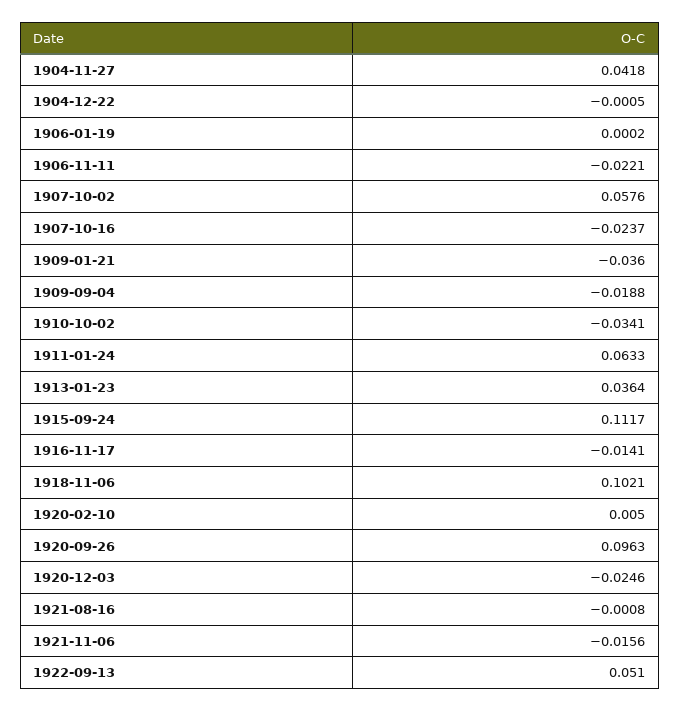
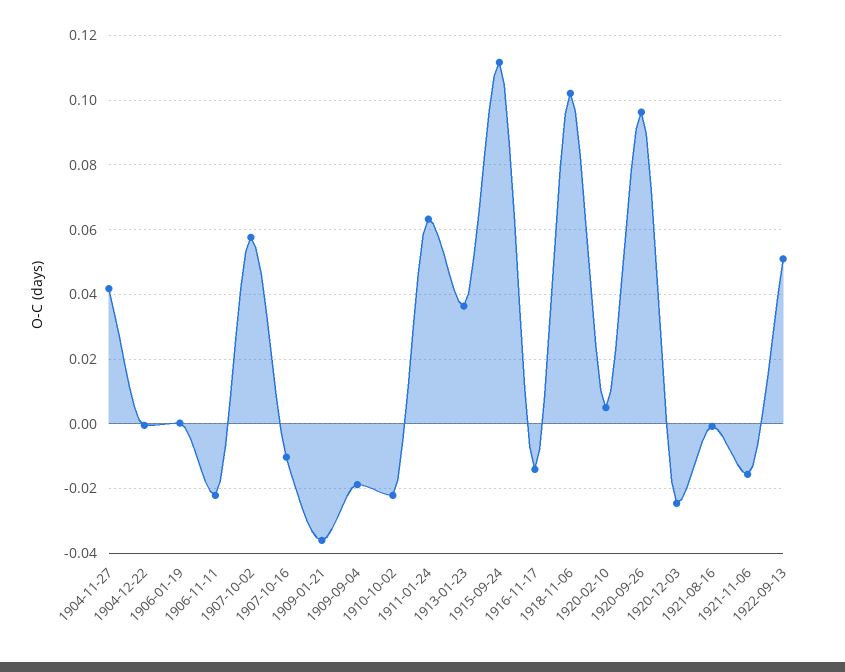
1907-10-16: -0.0237 -> -0.01
1910-10-02: -0.0341 -> -0.022

